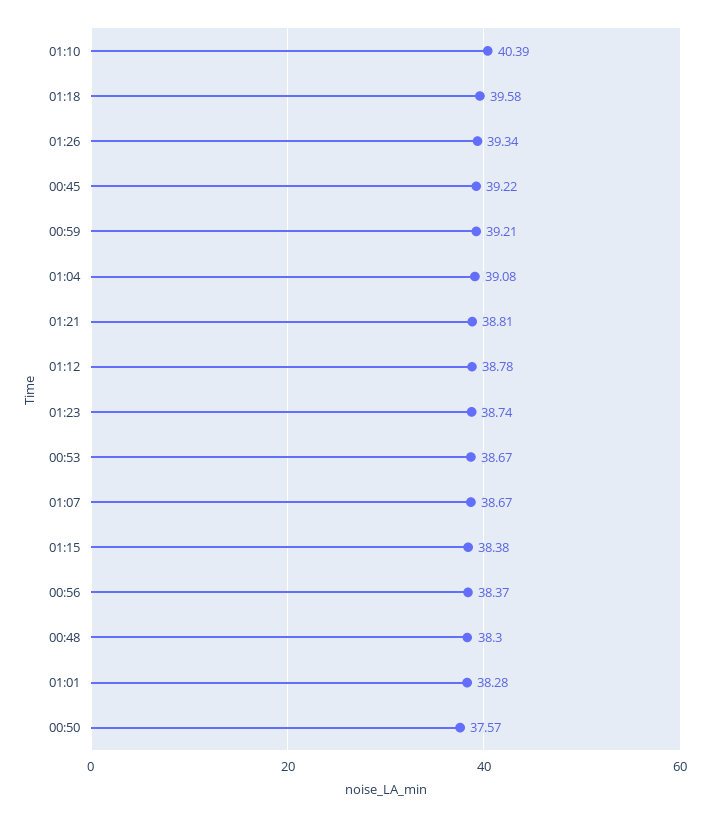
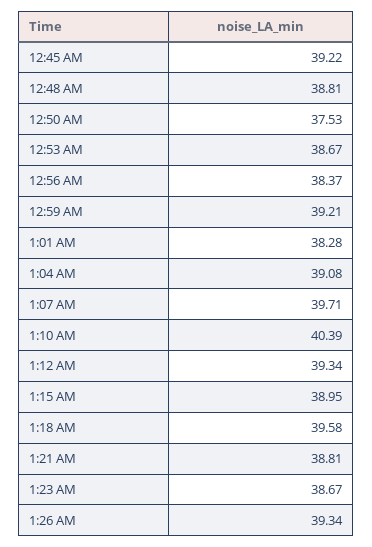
01:12: 38.78 -> 39.34
01:23: 38.74 -> 38.67
01:07: 38.67 -> 39.71
01:15: 38.38 -> 38.95
00:48: 38.3 -> 38.81
00:50: 37.57 -> 37.53

